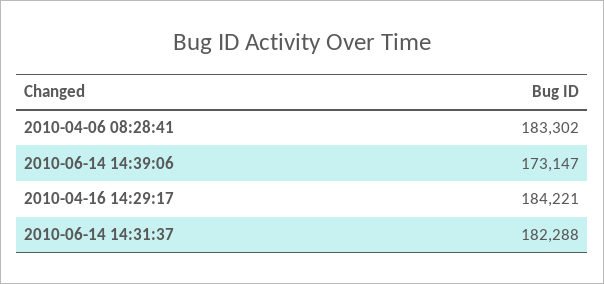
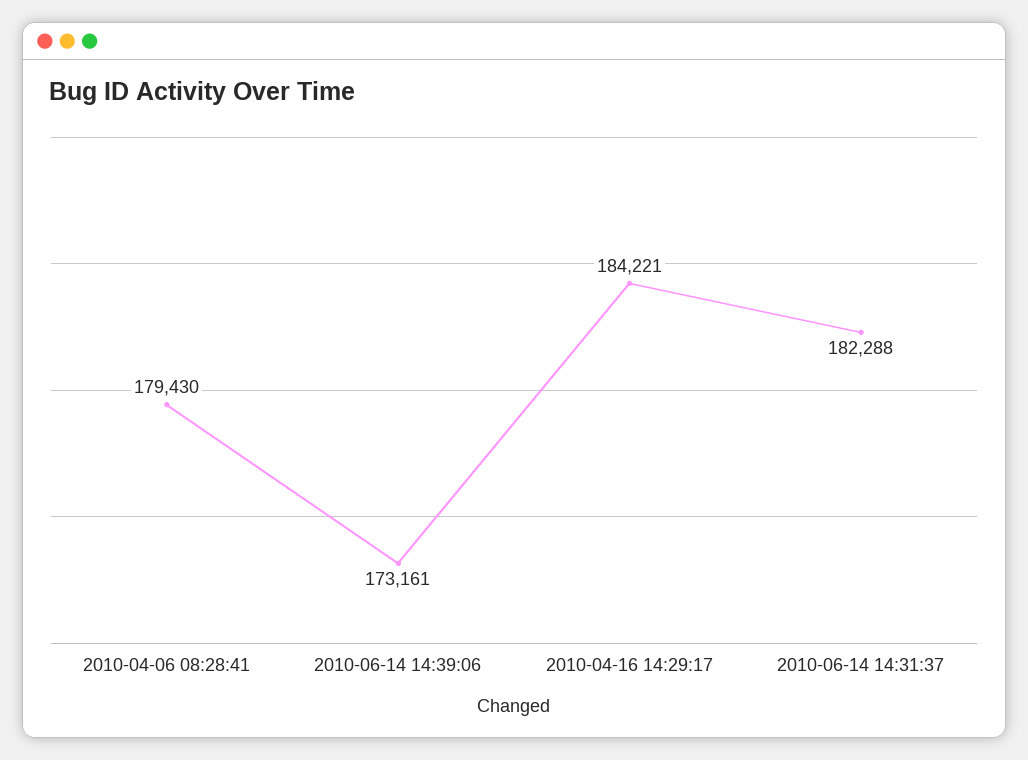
2010-04-06 08:28:41: 183302 -> 179430
2010-06-14 14:39:06: 173147 -> 173161

